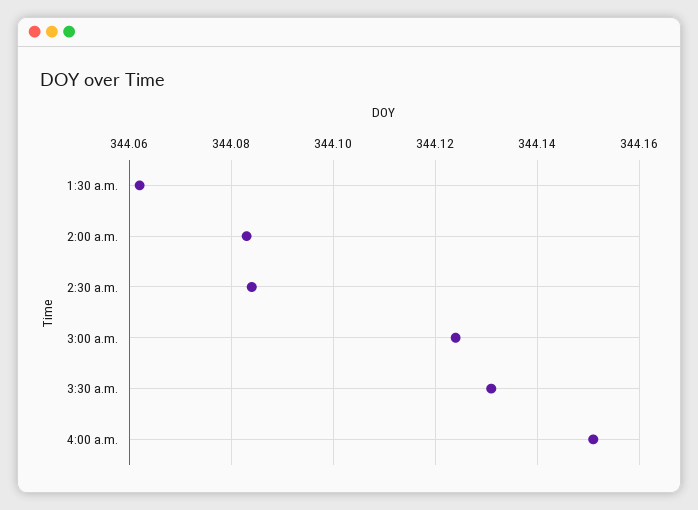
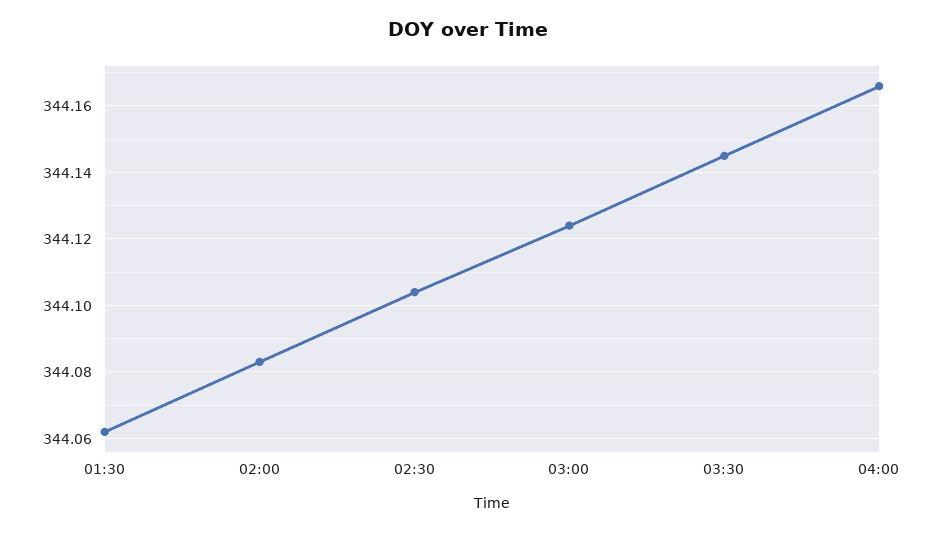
2:30 a.m.: 344.085 -> 344.105
3:30 a.m.: 344.13 -> 344.145
4:00 a.m.: 344.15 -> 344.165

